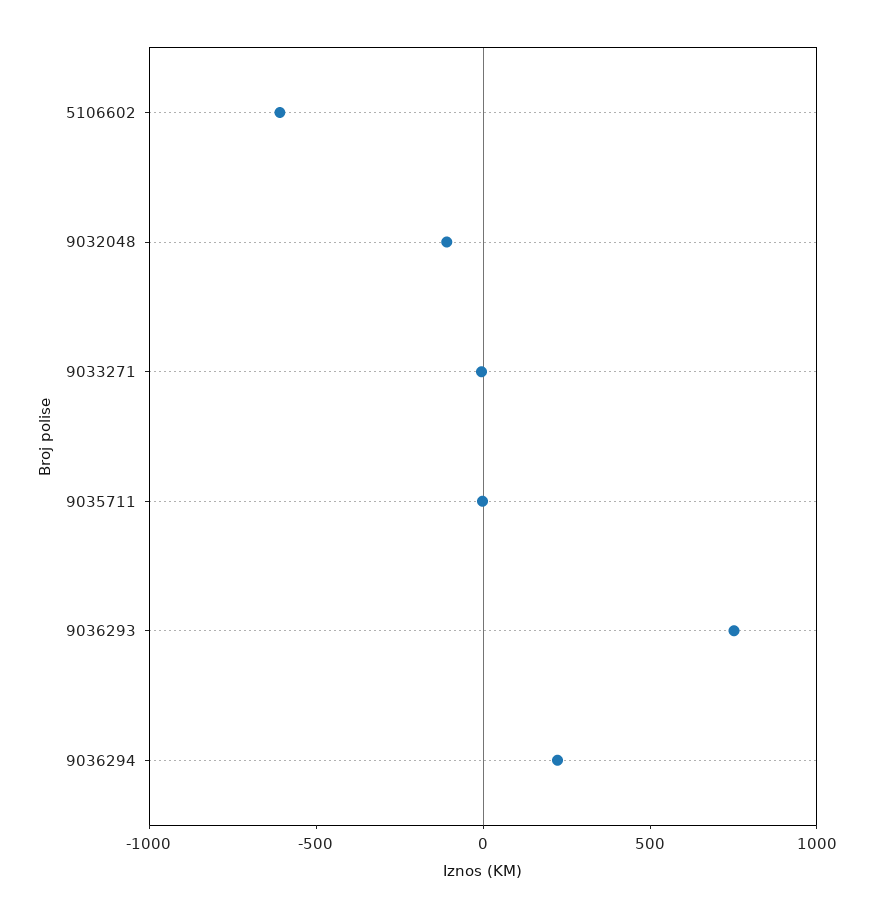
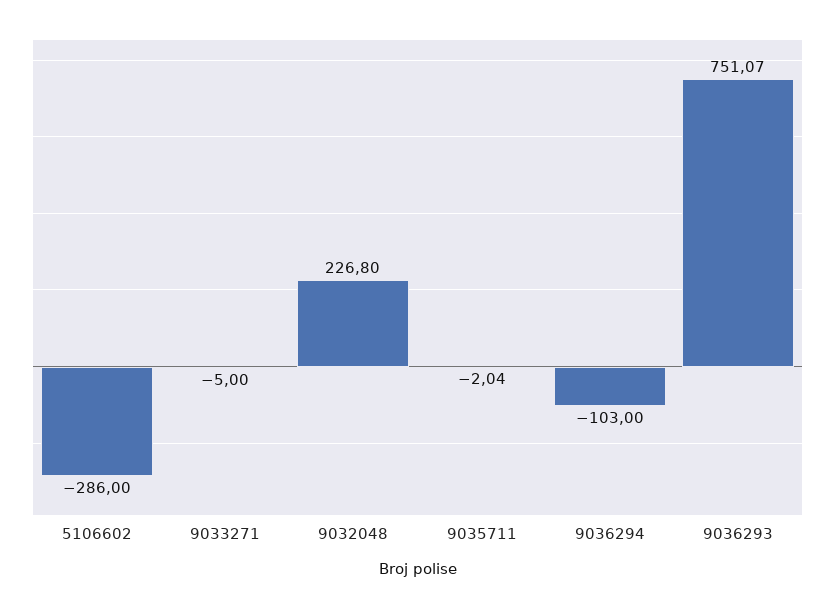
5106602: -600 -> -286
9032048: -100 -> 226.8
9036294: 200 -> -103

